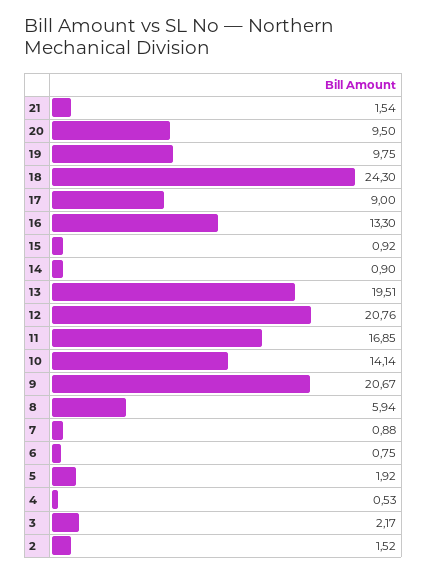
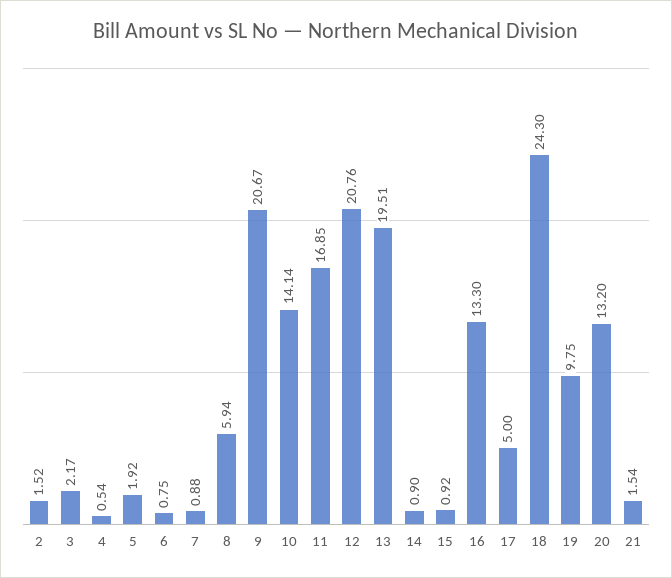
20: 9.5 -> 13.2
17: 9 -> 5
4: 0.53 -> 0.54

